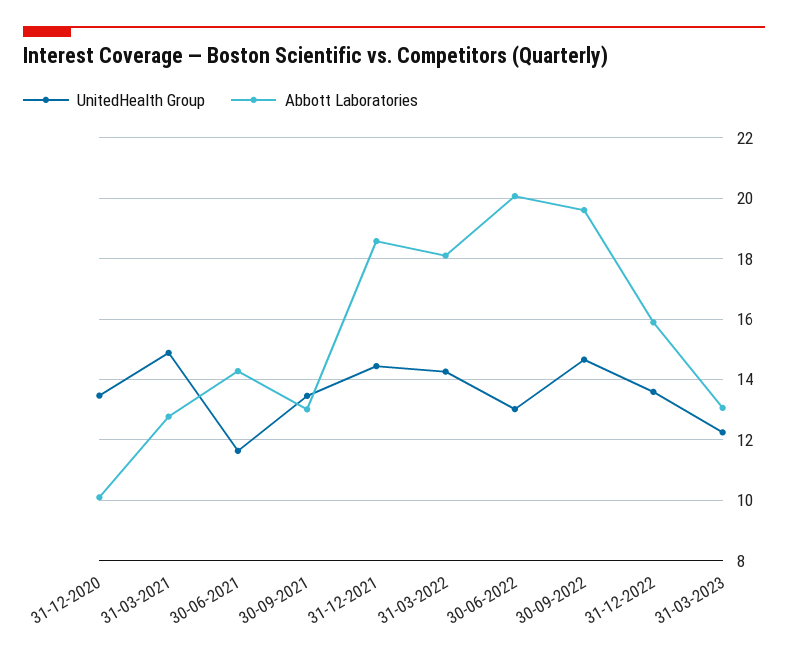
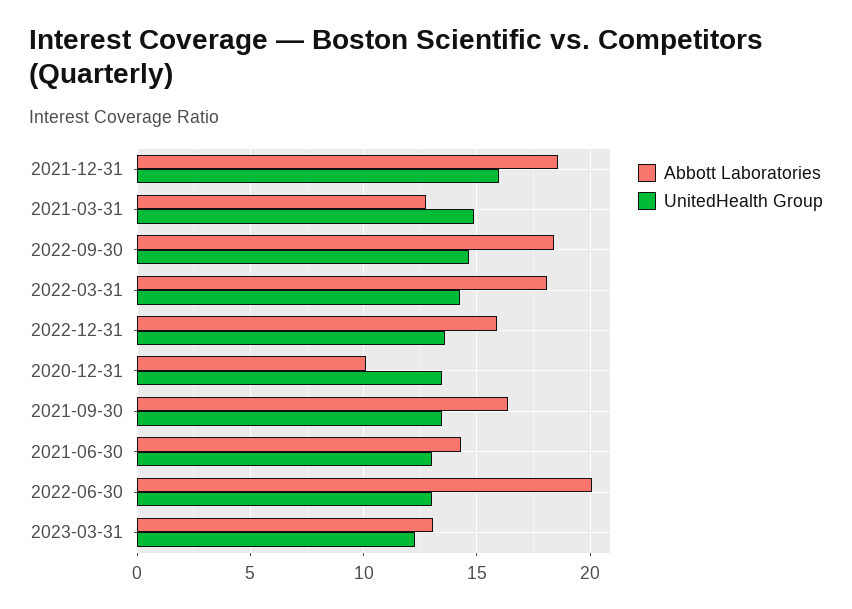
UnitedHealth Group, 30-06-2021: 11.6 -> 13
Abbott Laboratories, 30-09-2021: 13 -> 16.5
UnitedHealth Group, 31-12-2021: 14.4 -> 16
Abbott Laboratories, 30-09-2022: 19.6 -> 18.5

